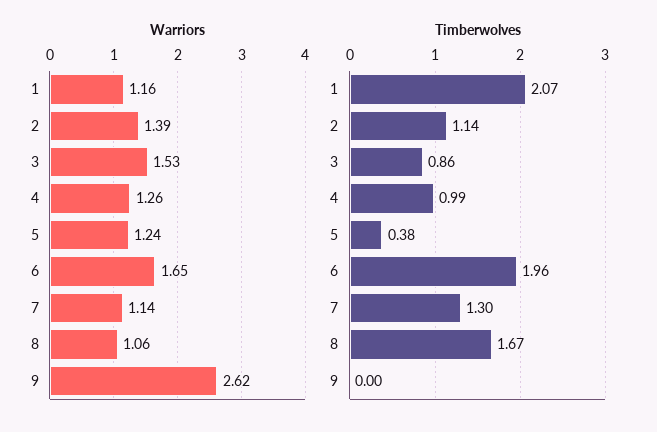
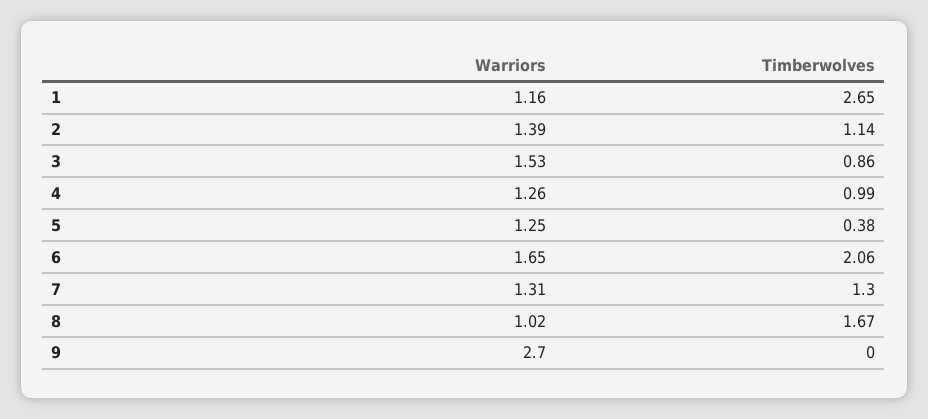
Warriors, 5: 1.24 -> 1.25
Warriors, 7: 1.14 -> 1.31
Warriors, 8: 1.06 -> 1.02
Warriors, 9: 2.62 -> 2.7
Timberwolves, 1: 2.07 -> 2.65
Timberwolves, 6: 1.96 -> 2.06

